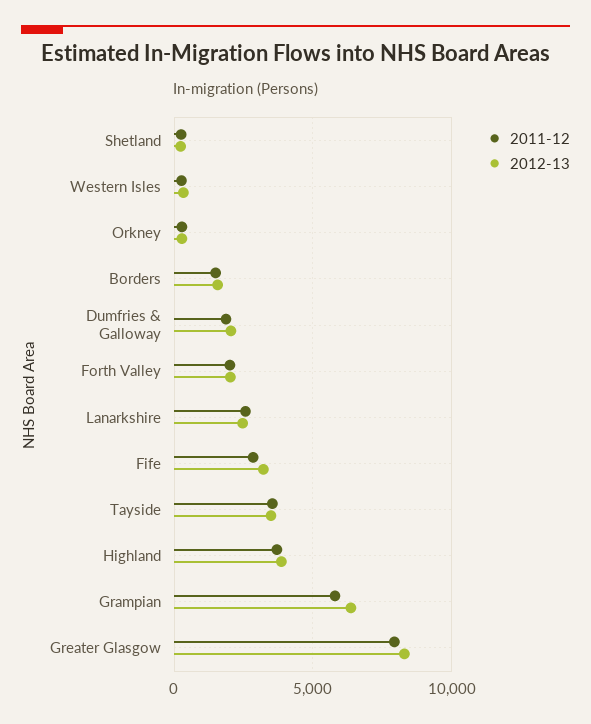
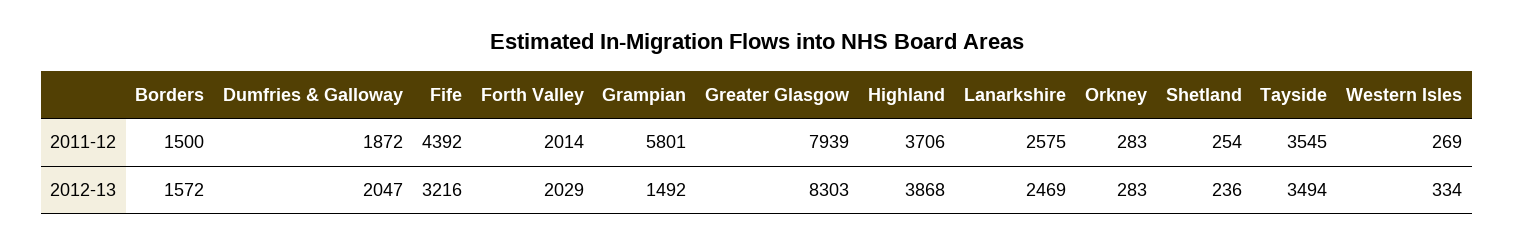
2011-12, Fife: 3000 -> 4392
2012-13, Grampian: 6500 -> 1492

